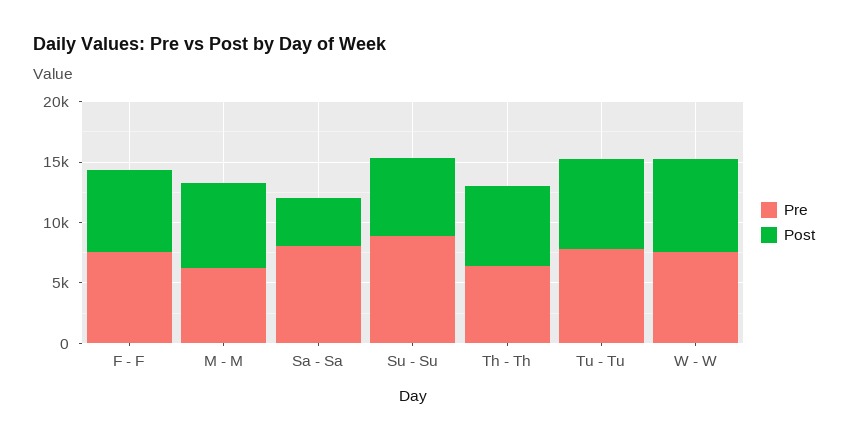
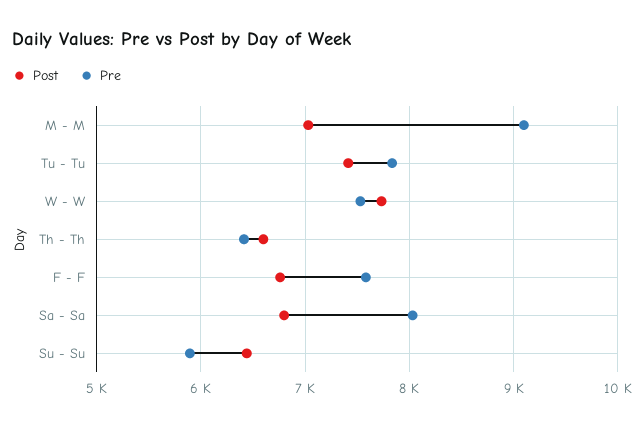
Pre, M - M: 6000 -> 9100
Post, Sa - Sa: 4000 -> 6800
Pre, Su - Su: 9000 -> 5900

